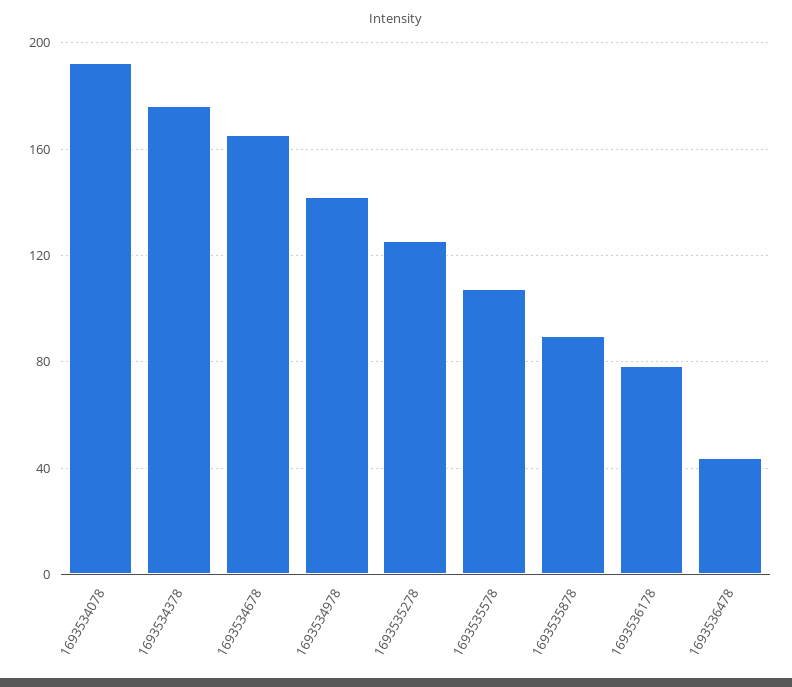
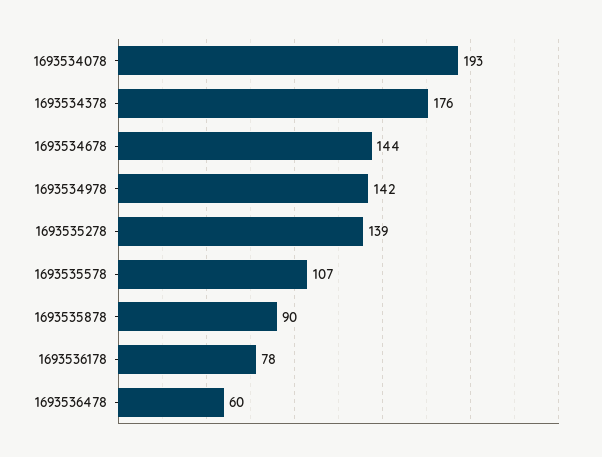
1693534678: 165 -> 144
1693535278: 125 -> 139
1693536478: 45 -> 60

